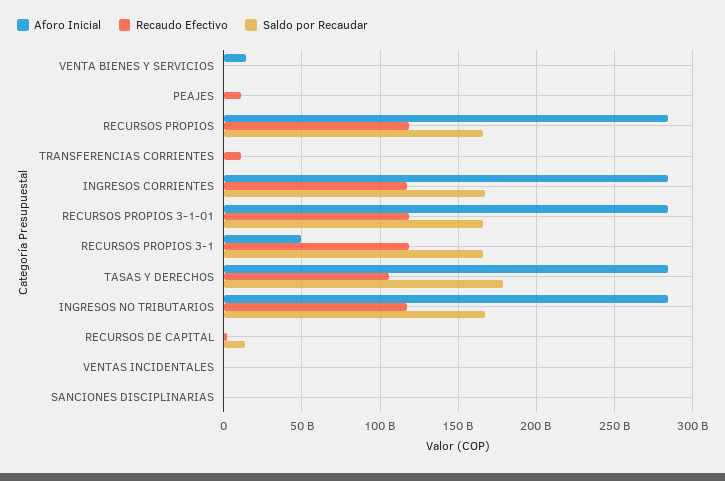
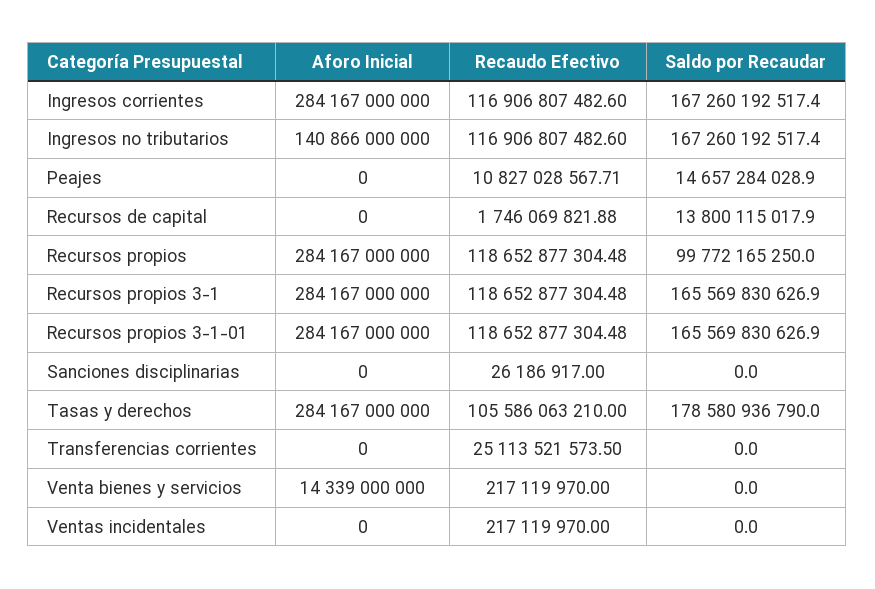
Saldo por Recaudar, PEAJES: 0 -> 14657284028.9
Saldo por Recaudar, RECURSOS PROPIOS: 165000000000 -> 99772165250
Recaudo Efectivo, TRANSFERENCIAS CORRIENTES: 10000000000 -> 25113521573.5
Aforo Inicial, RECURSOS PROPIOS 3-1: 50000000000 -> 284167000000
Aforo Inicial, INGRESOS NO TRIBUTARIOS: 285000000000 -> 140866000000

